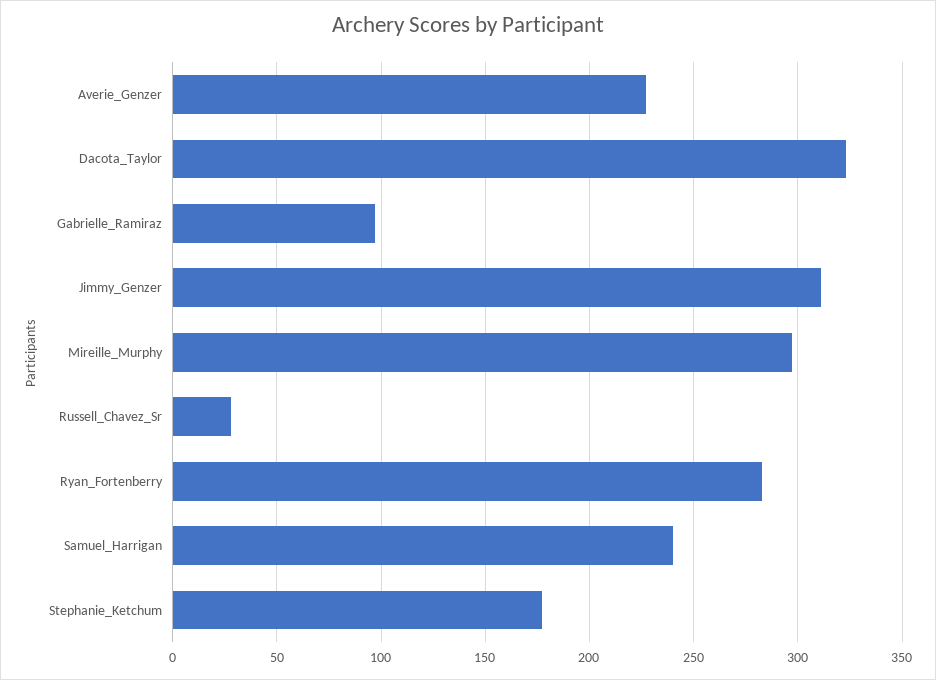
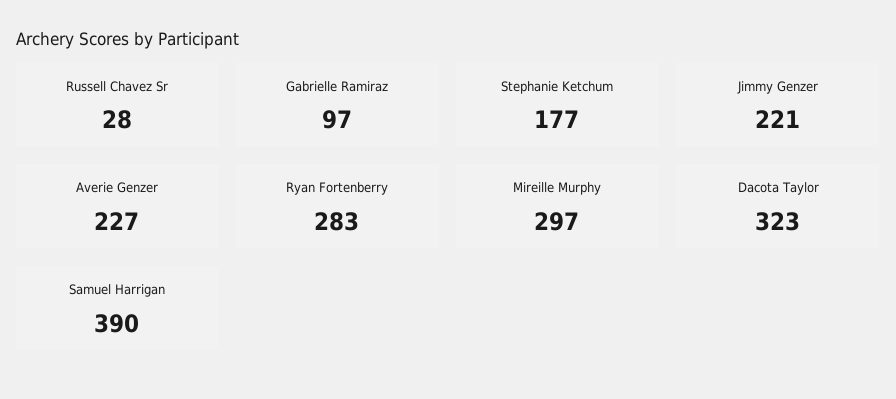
Jimmy_Genzer: 310 -> 221
Samuel_Harrigan: 240 -> 390

